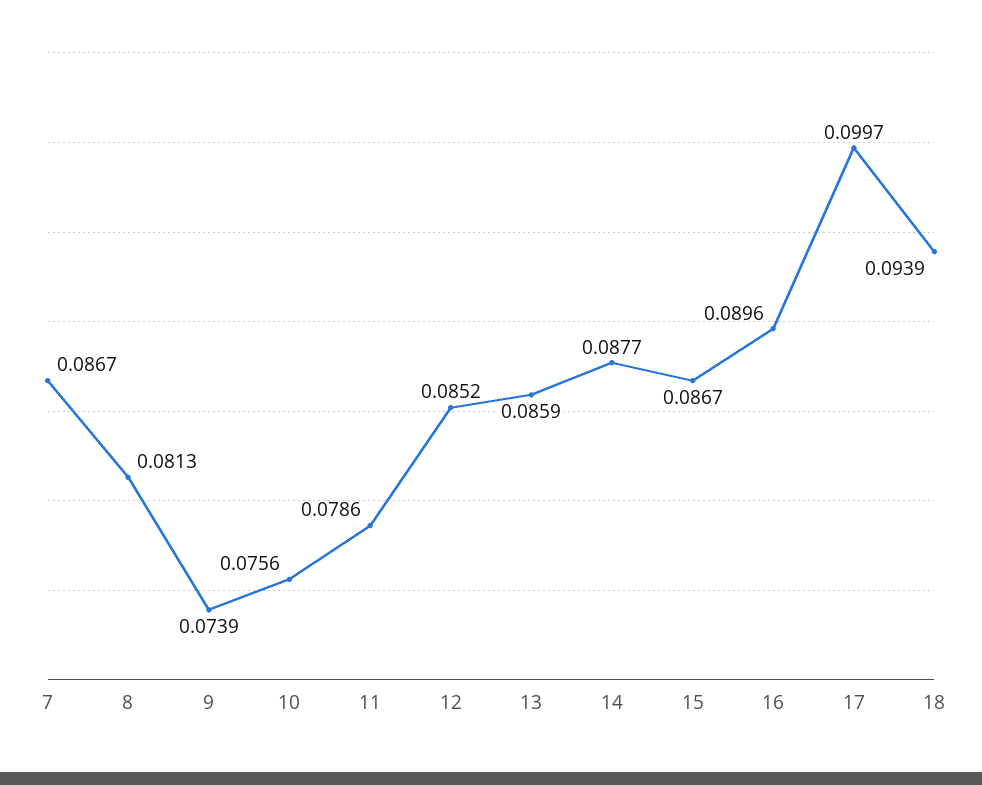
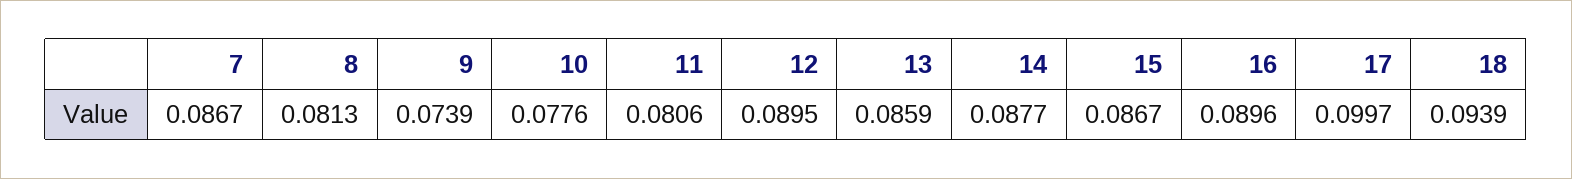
10: 0.0756 -> 0.0776
11: 0.0786 -> 0.0806
12: 0.0852 -> 0.0895

